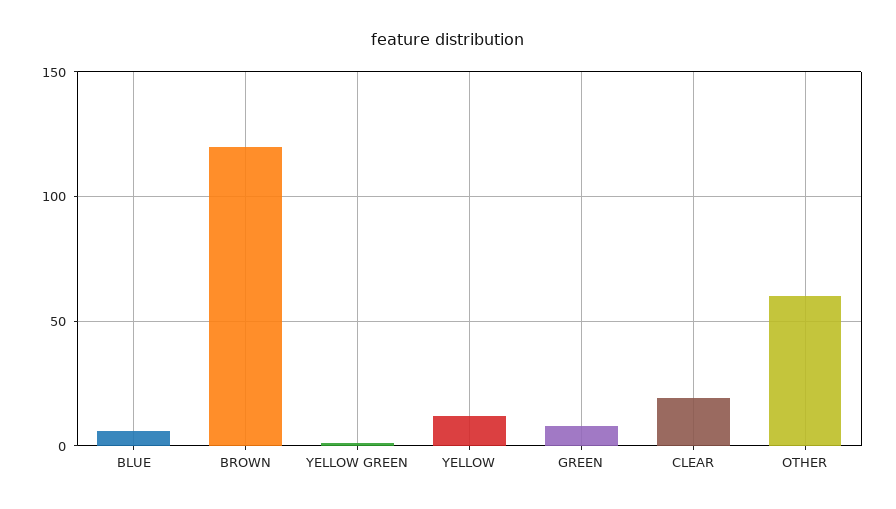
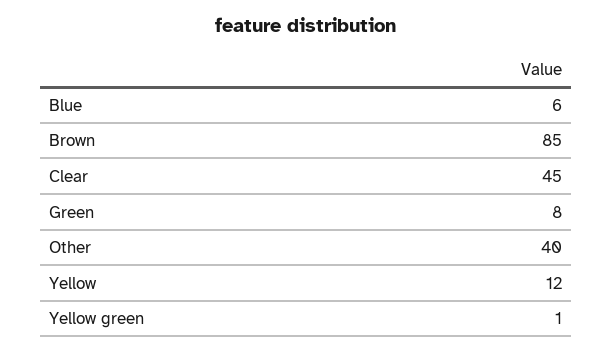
BROWN: 120 -> 85
CLEAR: 20 -> 45
OTHER: 60 -> 40

